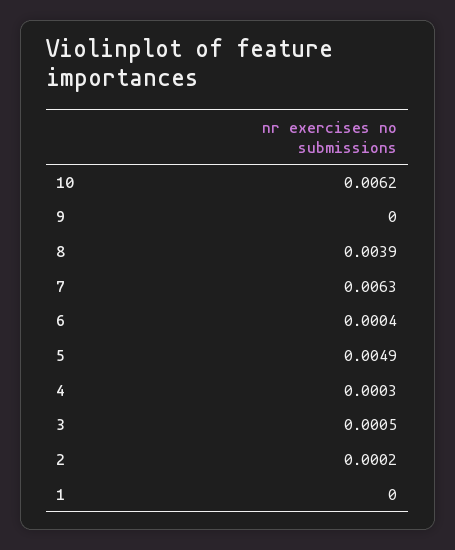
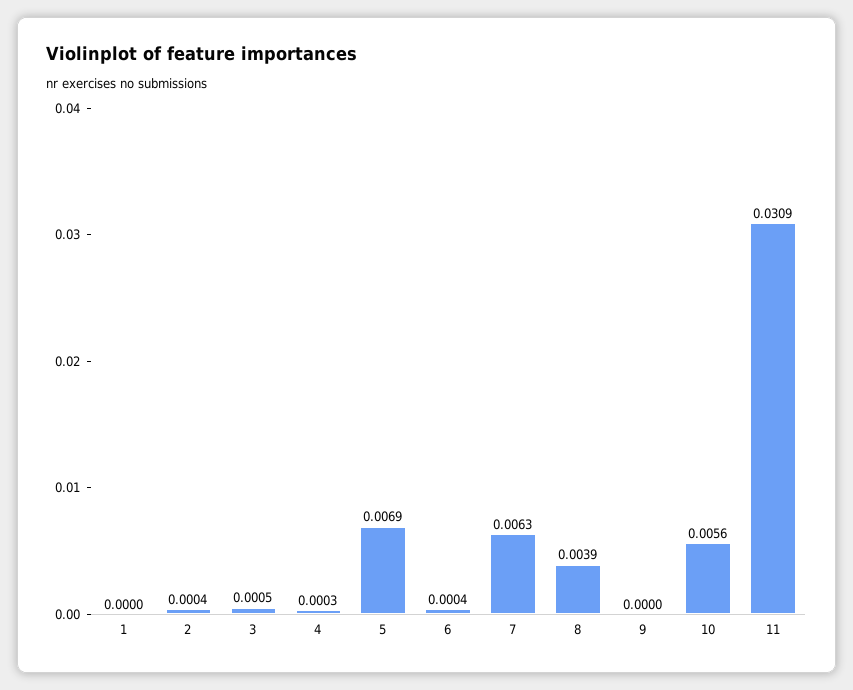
10: 0.0062 -> 0.0056
5: 0.0049 -> 0.0069
2: 0.0002 -> 0.0004
11: none -> 0.0309

